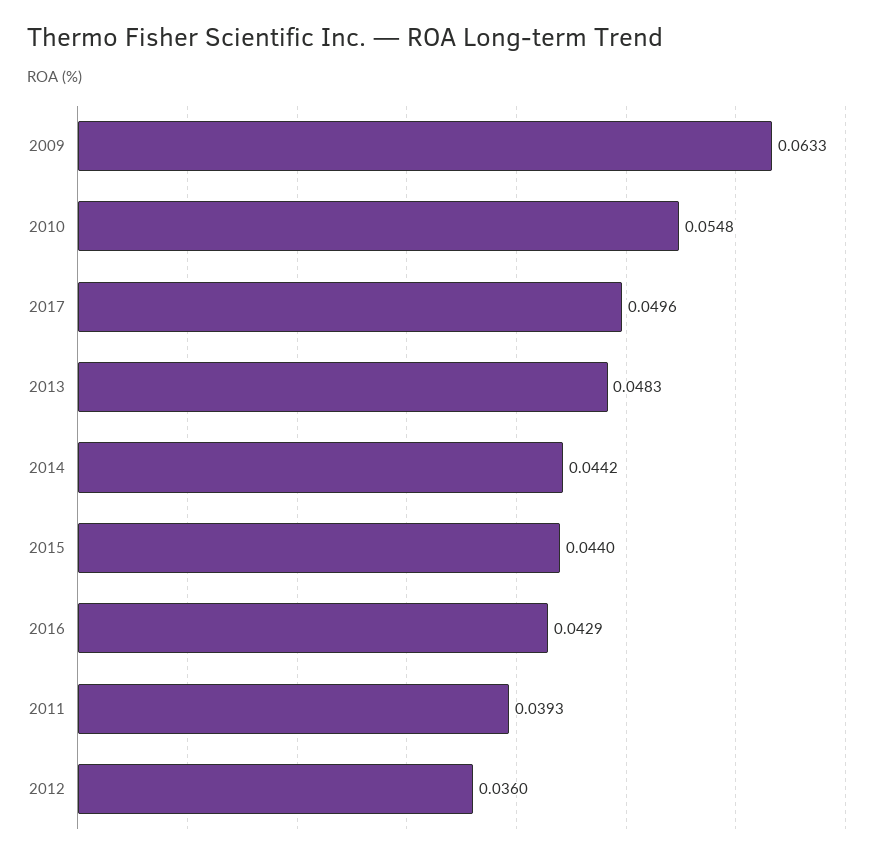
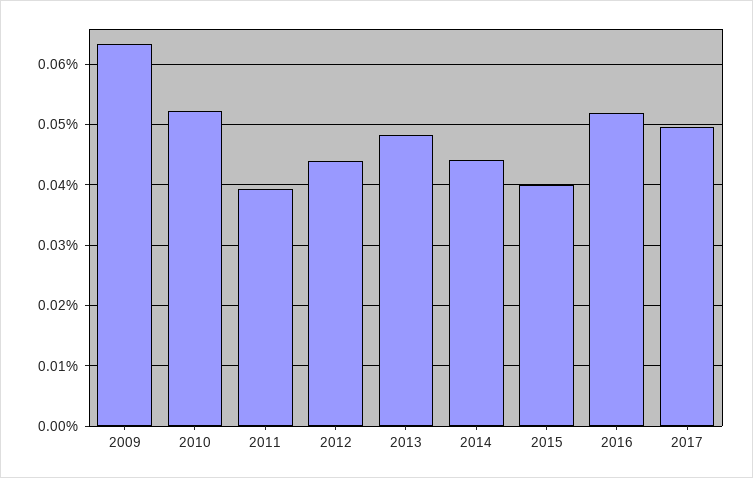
2010: 0.0548 -> 0.052
2015: 0.044 -> 0.04
2016: 0.0429 -> 0.052
2012: 0.036 -> 0.044

